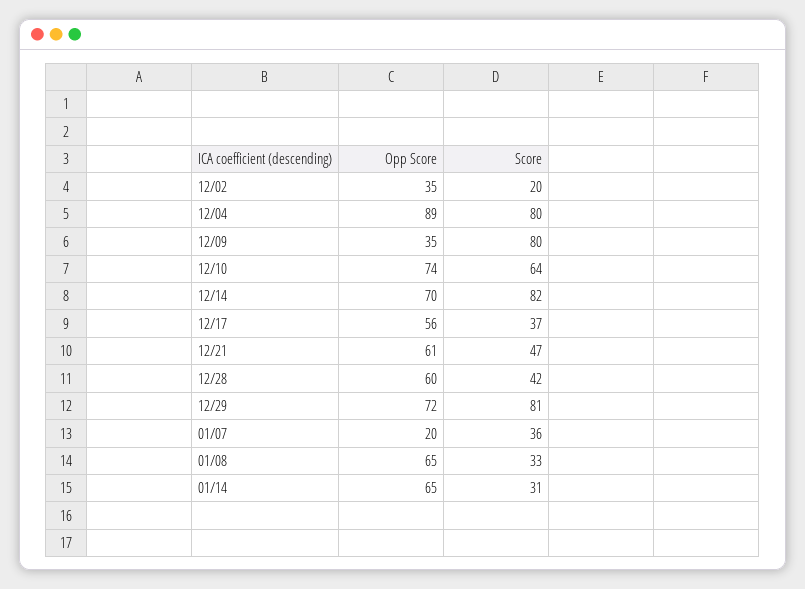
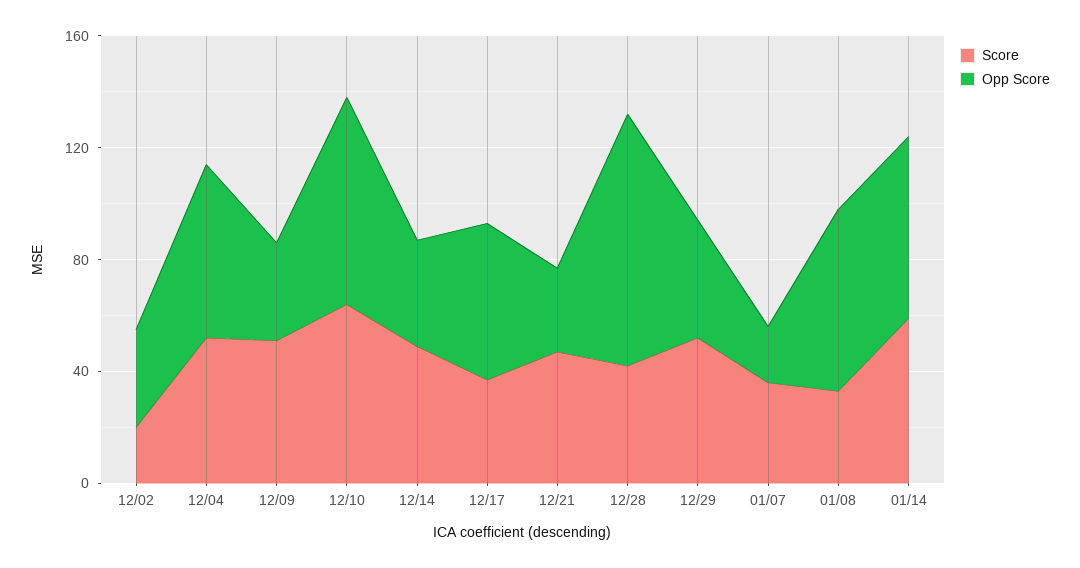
Opp Score, 12/04: 89 -> 60
Score, 12/04: 80 -> 50
Score, 12/09: 80 -> 50
Opp Score, 12/14: 70 -> 40
Score, 12/14: 82 -> 50
Opp Score, 12/21: 61 -> 30
Opp Score, 12/28: 60 -> 90
Opp Score, 12/29: 72 -> 40
Score, 12/29: 81 -> 50
Score, 01/14: 31 -> 60

